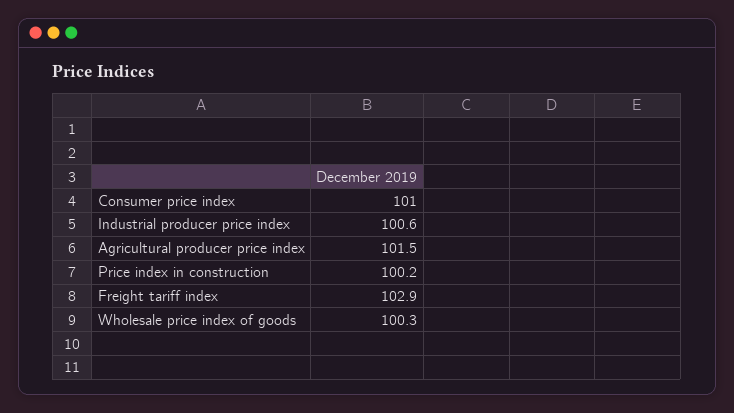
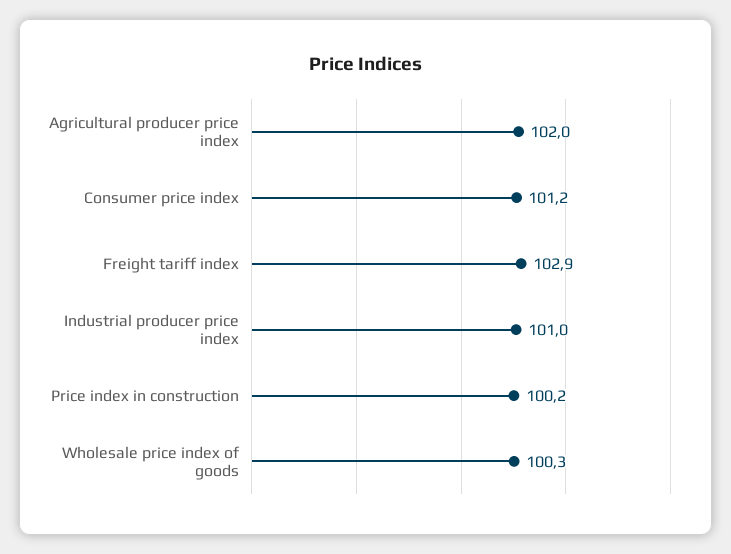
Consumer price index: 101 -> 101.2
Industrial producer price index: 100.6 -> 101
Agricultural producer price index: 101.5 -> 102

